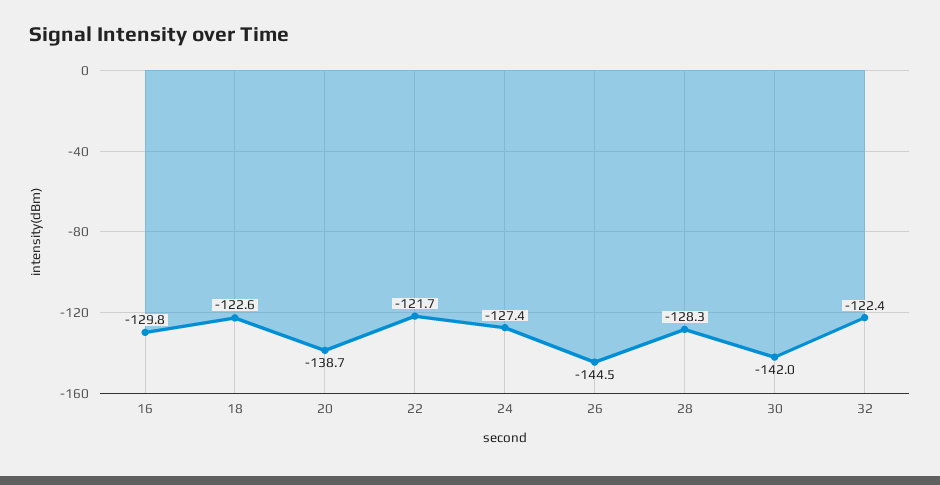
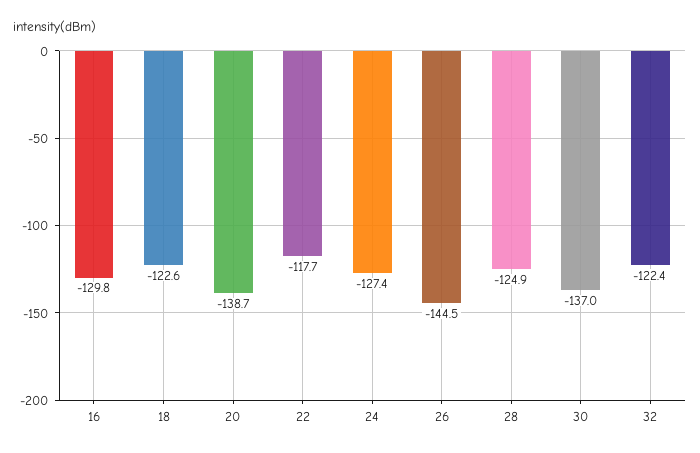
22: -121.7 -> -117.7
28: -128.3 -> -124.9
30: -142 -> -137

